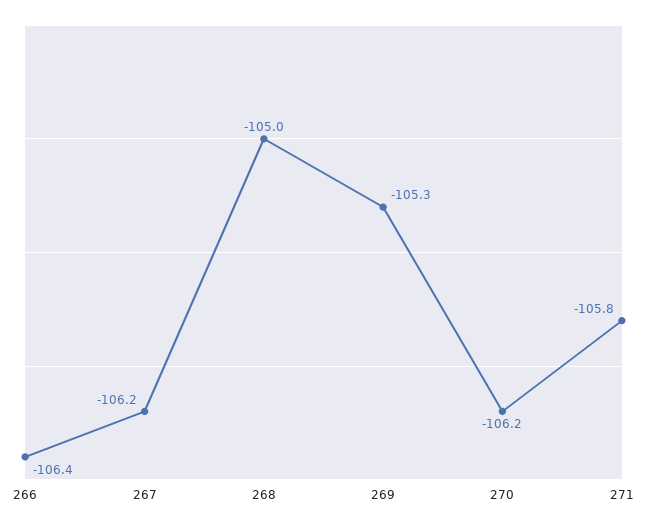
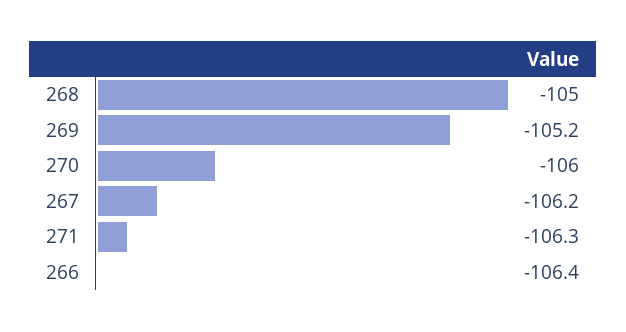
269: -105.3 -> -105.2
270: -106.2 -> -106
271: -105.8 -> -106.3

